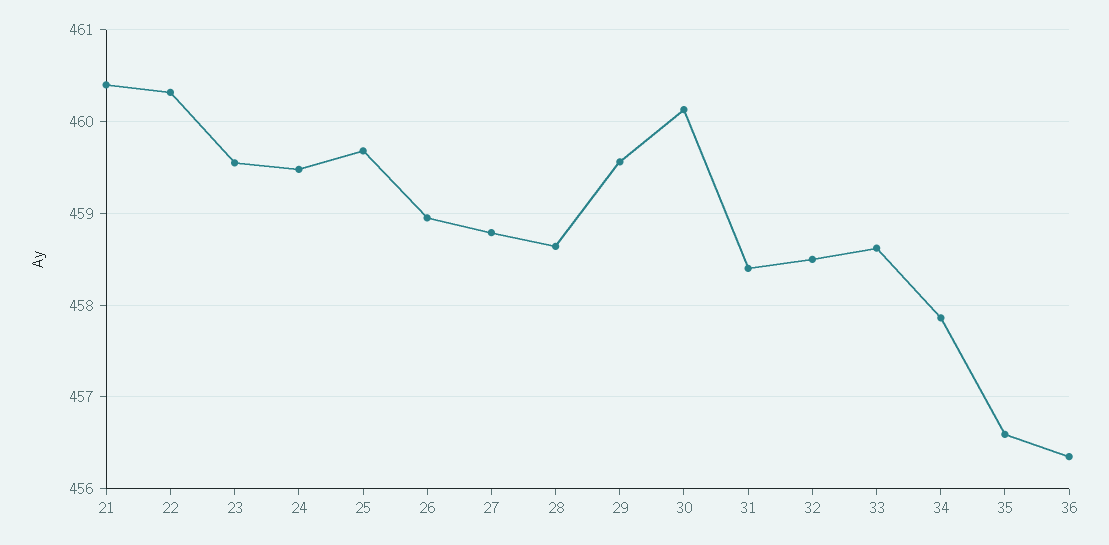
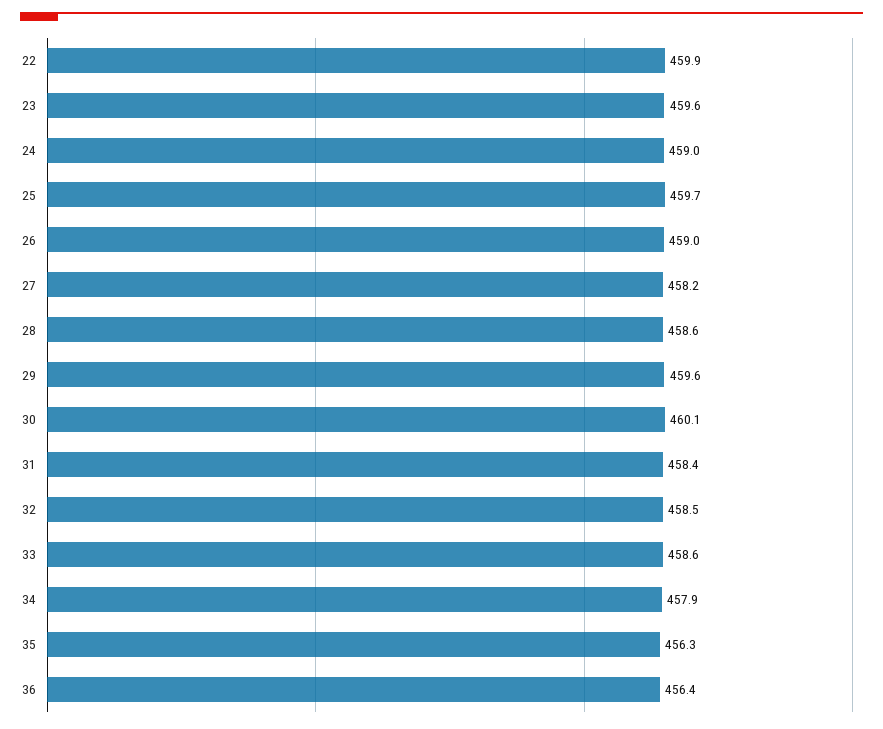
21: 460.4 -> none
22: 460.3 -> 459.9
24: 459.5 -> 459
27: 458.8 -> 458.2
35: 456.6 -> 456.3

